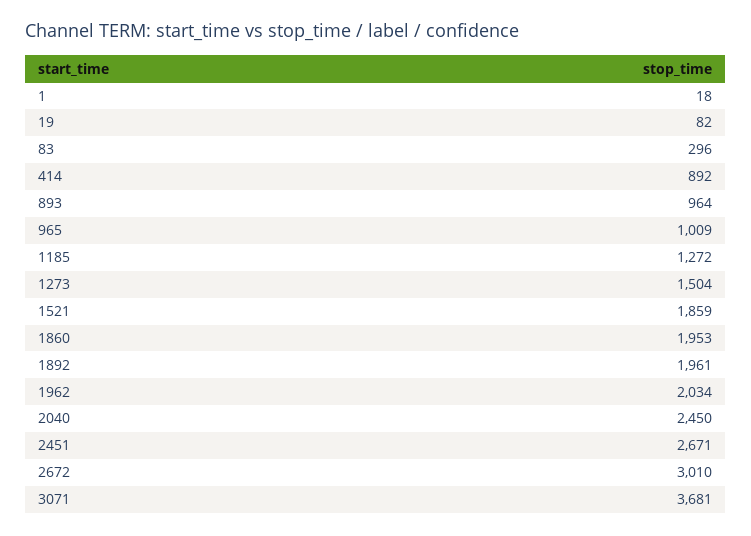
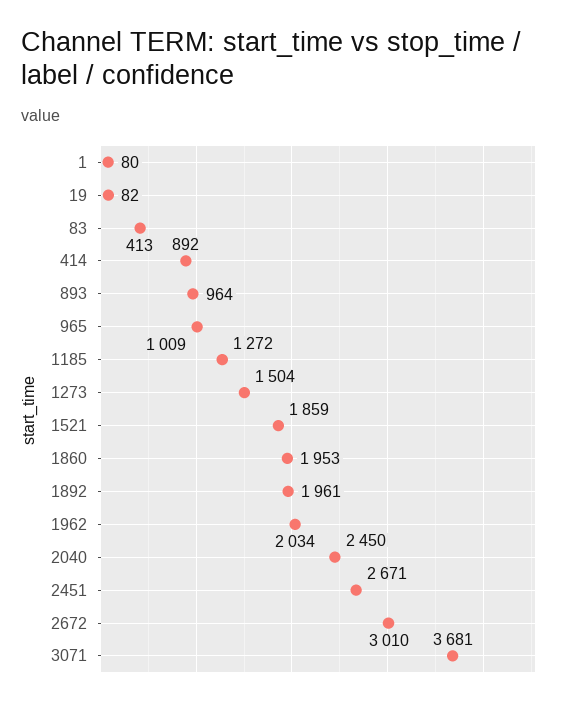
1: 18 -> 80
83: 296 -> 413

